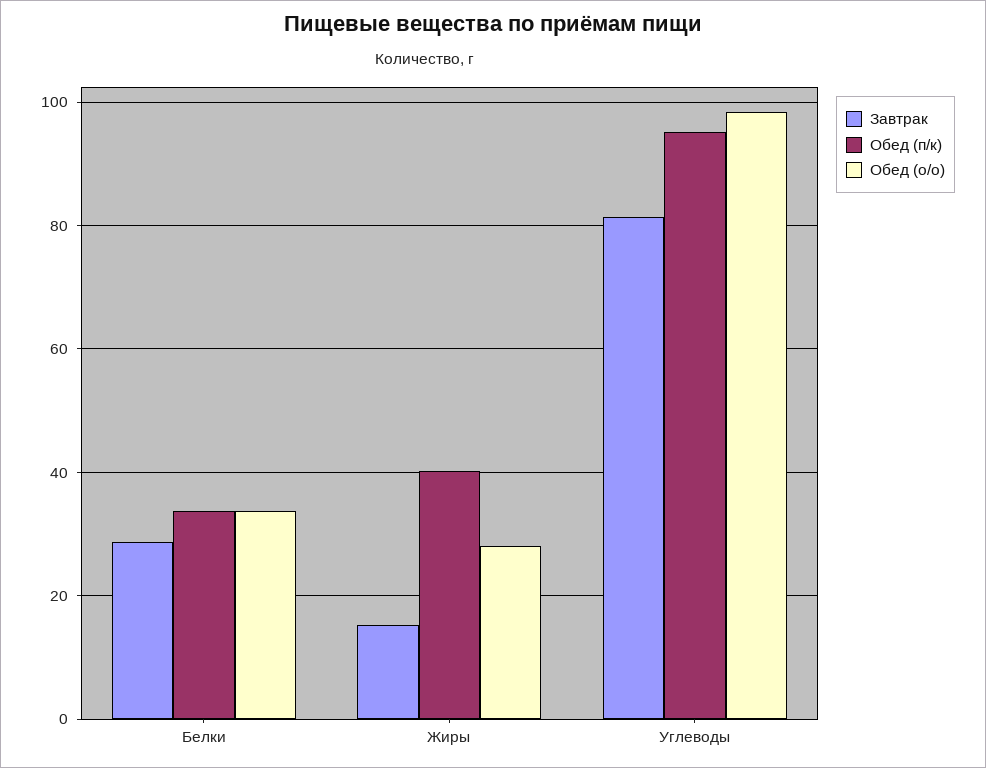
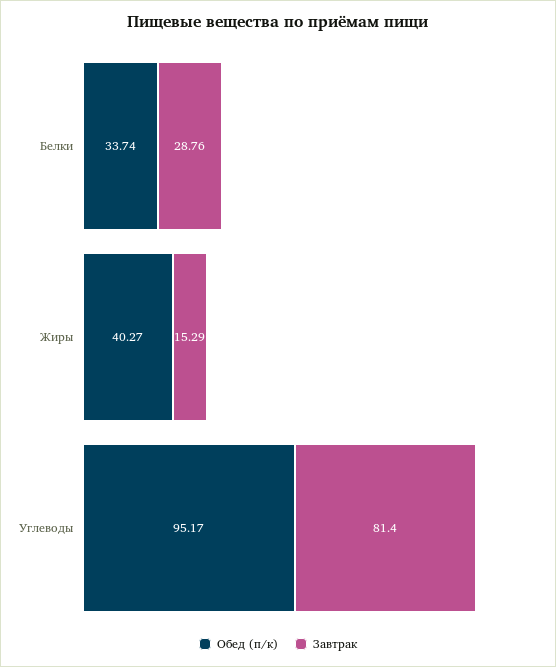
Обед (о/о), Белки: 34 -> none
Обед (о/о), Жиры: 28 -> none
Обед (о/о), Углеводы: 98 -> none

